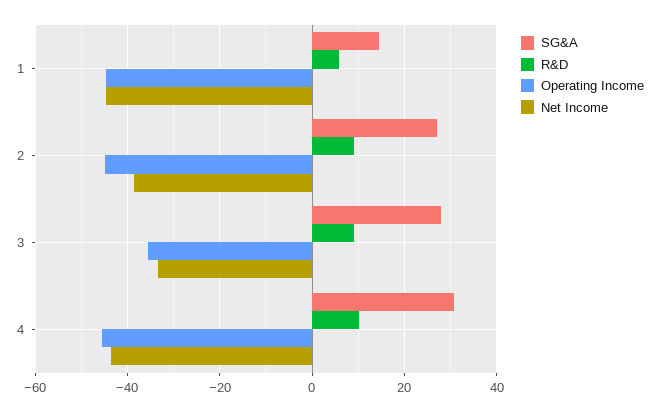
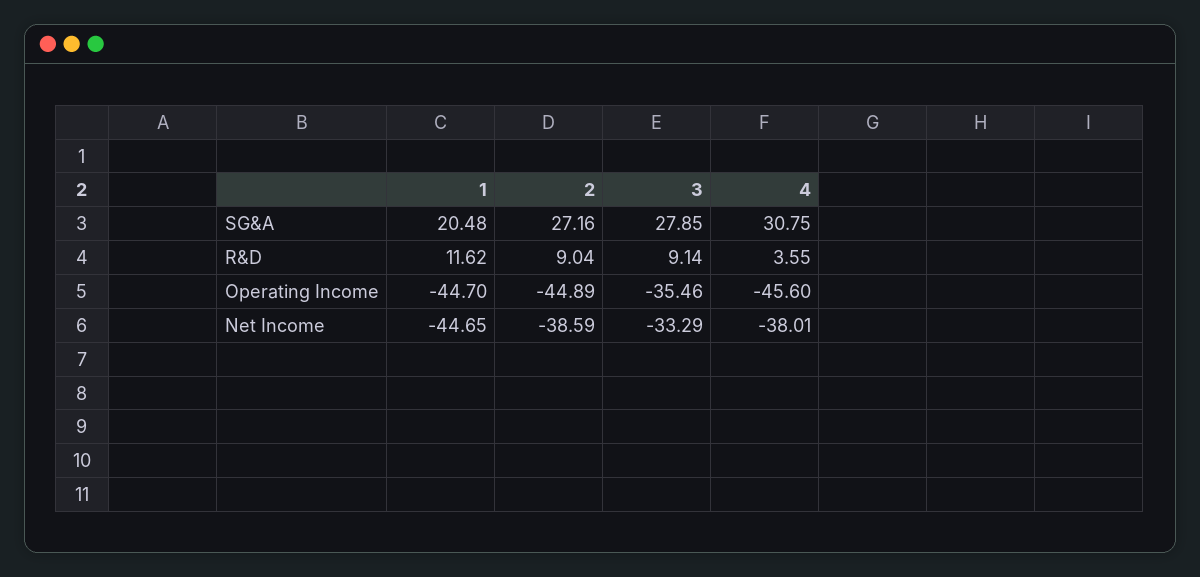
SG&A, 1: 14 -> 20.48
R&D, 1: 6 -> 11.62
R&D, 4: 10 -> 3.55
Net Income, 4: -44 -> -38.01

